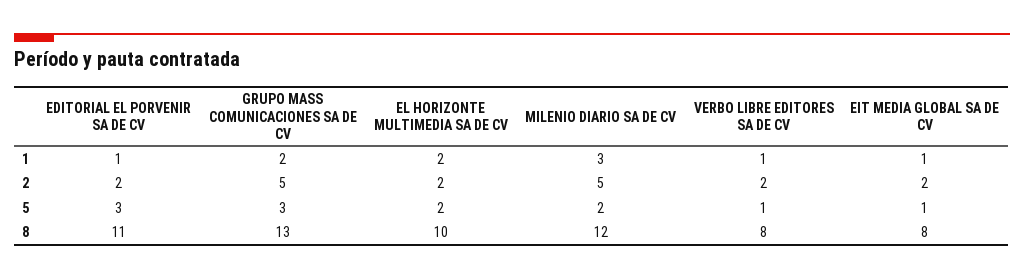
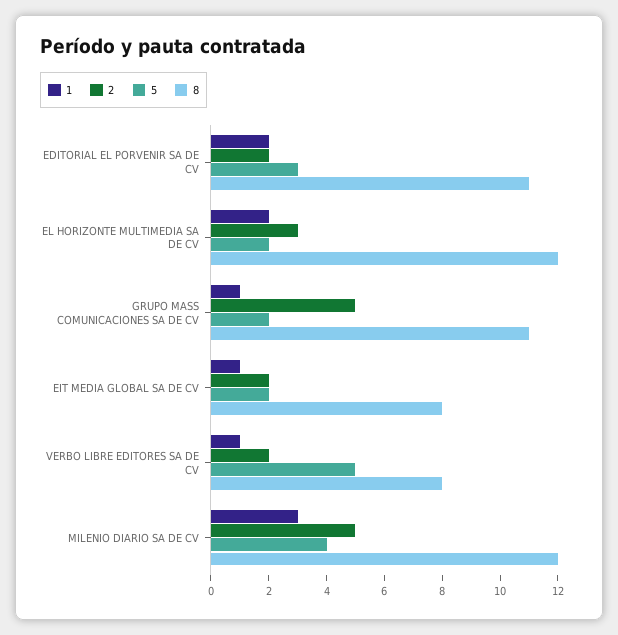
1, EDITORIAL EL PORVENIR SA DE CV: 1 -> 2
1, GRUPO MASS COMUNICACIONES SA DE CV: 2 -> 1
2, EL HORIZONTE MULTIMEDIA SA DE CV: 2 -> 3
5, GRUPO MASS COMUNICACIONES SA DE CV: 3 -> 2
5, MILENIO DIARIO SA DE CV: 2 -> 4
5, VERBO LIBRE EDITORES SA DE CV: 1 -> 5
5, EIT MEDIA GLOBAL SA DE CV: 1 -> 2
8, GRUPO MASS COMUNICACIONES SA DE CV: 13 -> 11
8, EL HORIZONTE MULTIMEDIA SA DE CV: 10 -> 12

